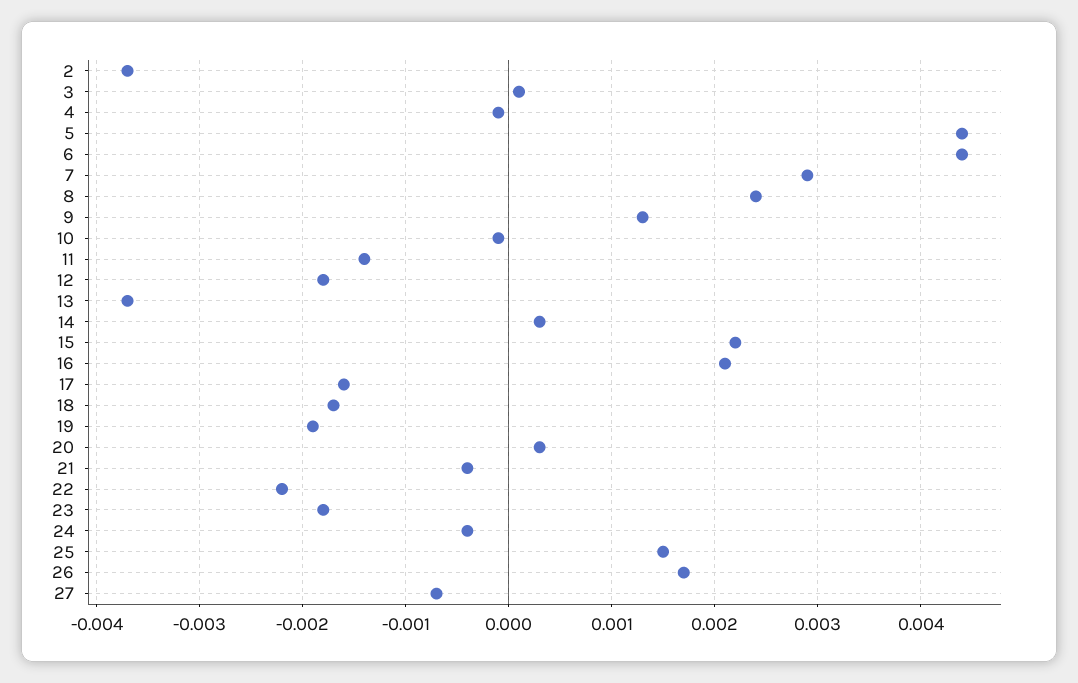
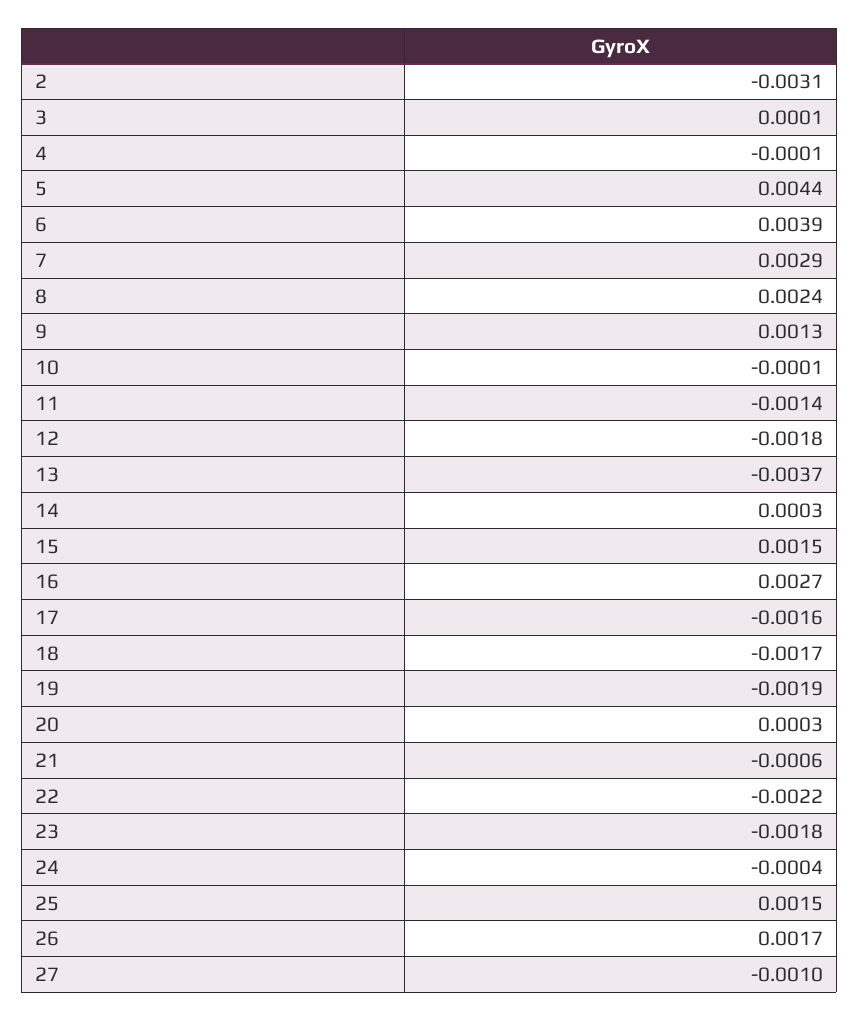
2: -0.0037 -> -0.0031
6: 0.0044 -> 0.0039
15: 0.0022 -> 0.0015
16: 0.0021 -> 0.0027
21: -0.0004 -> -0.0006
27: -0.0007 -> -0.001

